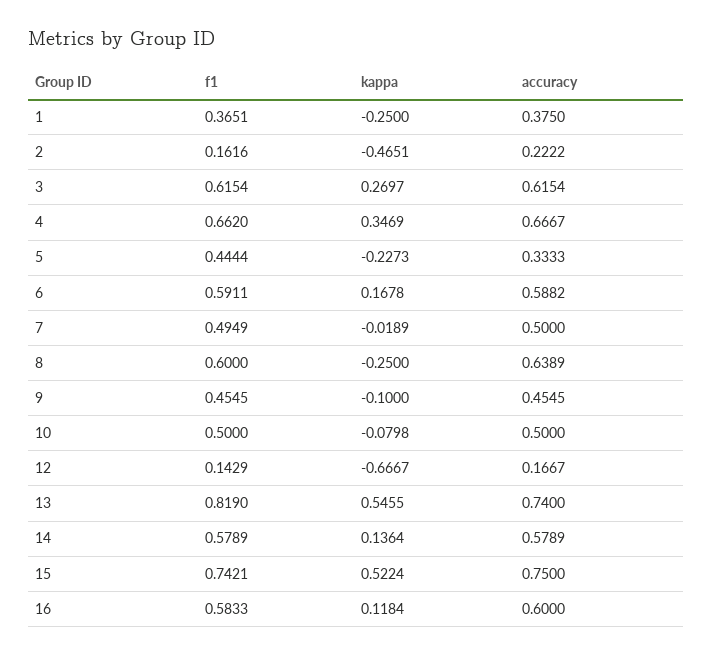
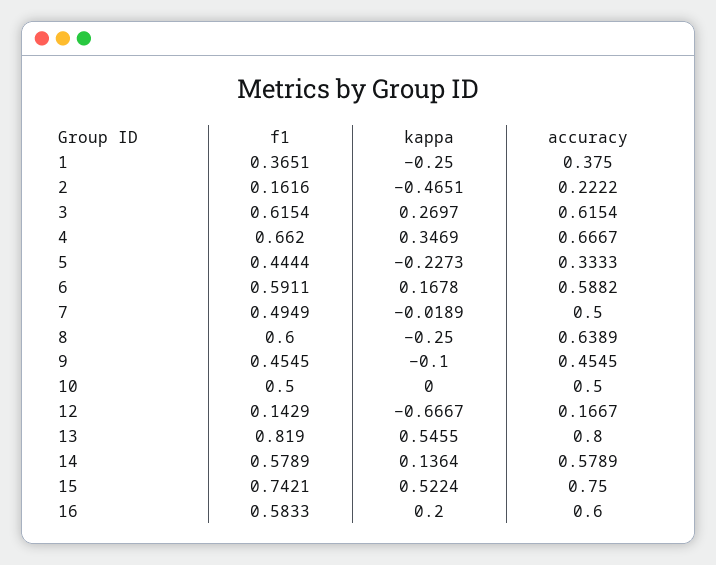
kappa, 10: -0.0798 -> 0
accuracy, 13: 0.74 -> 0.8
kappa, 16: 0.1184 -> 0.2

